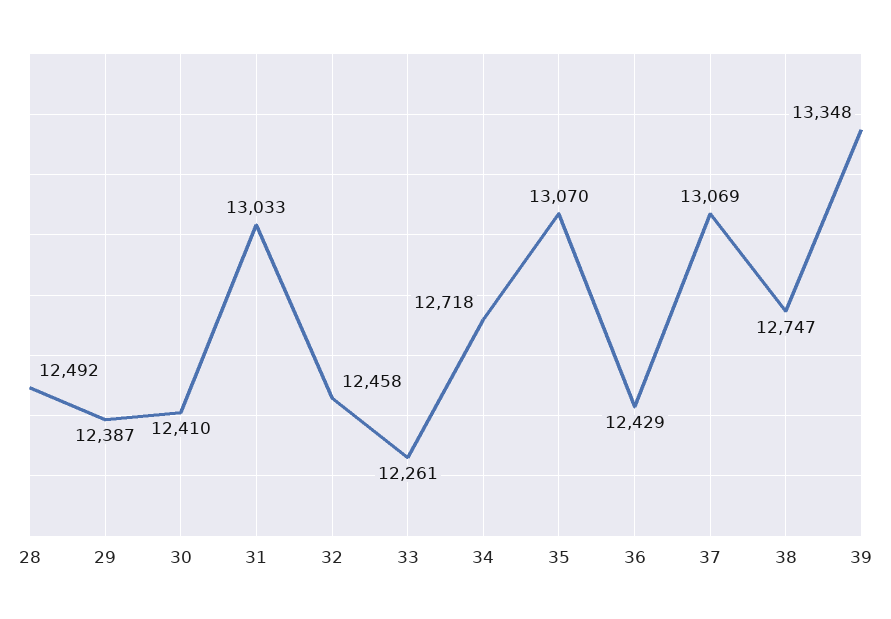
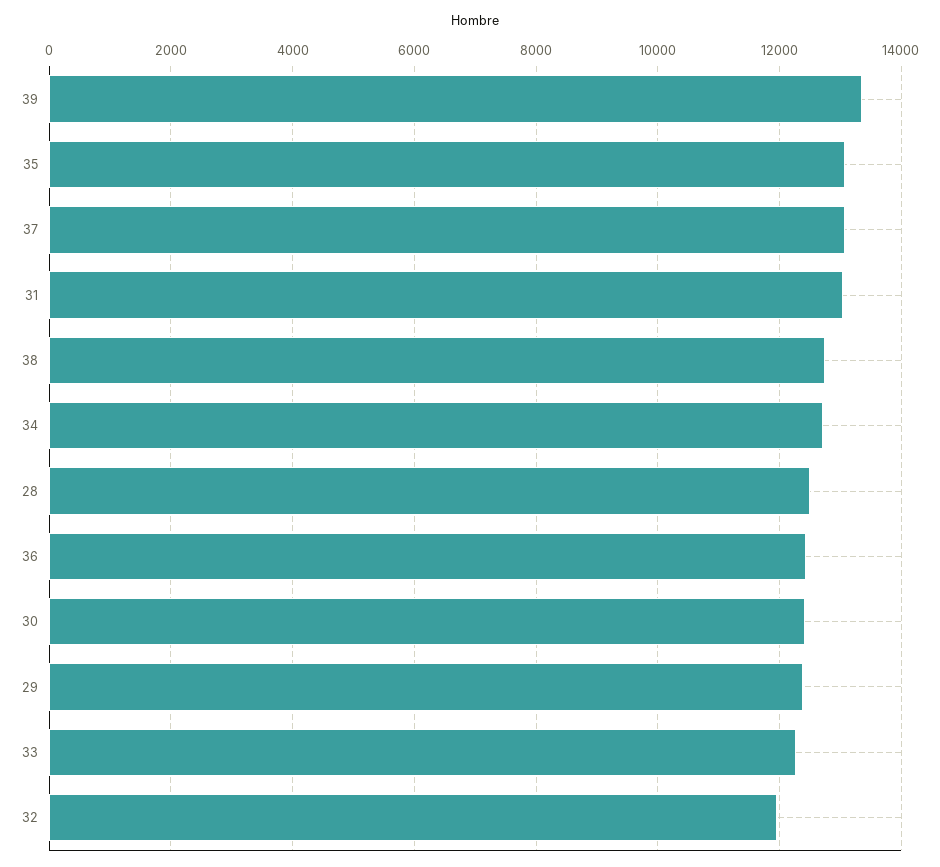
32: 12458 -> 12000

